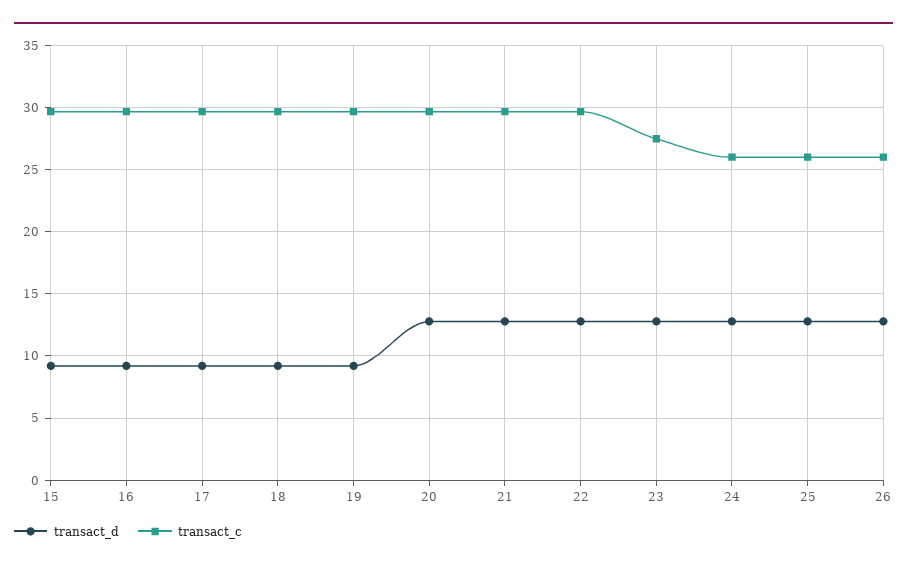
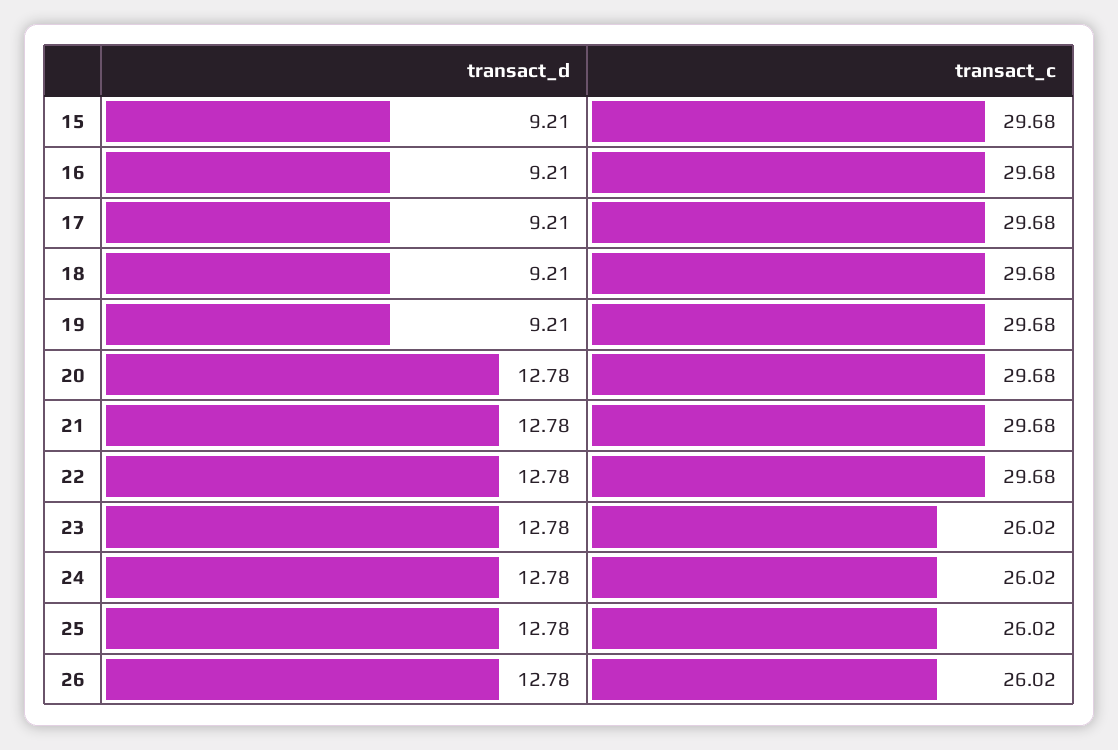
transact_c, 23: 27.5 -> 26.02

